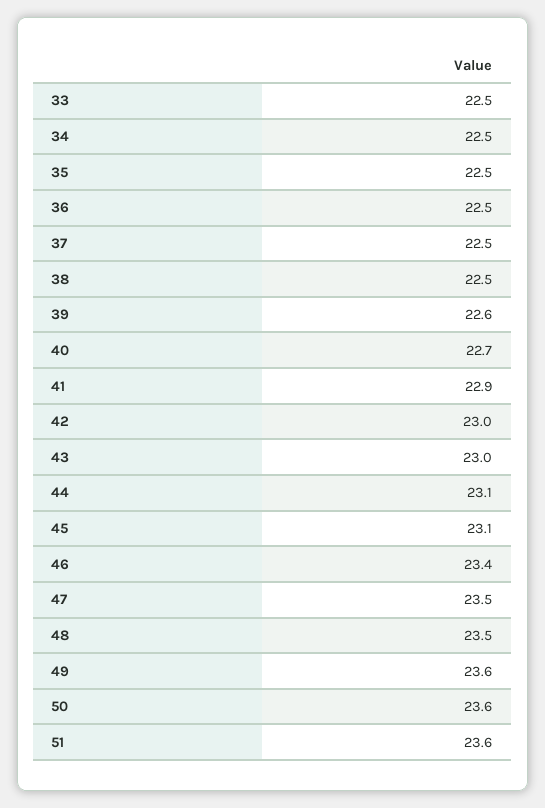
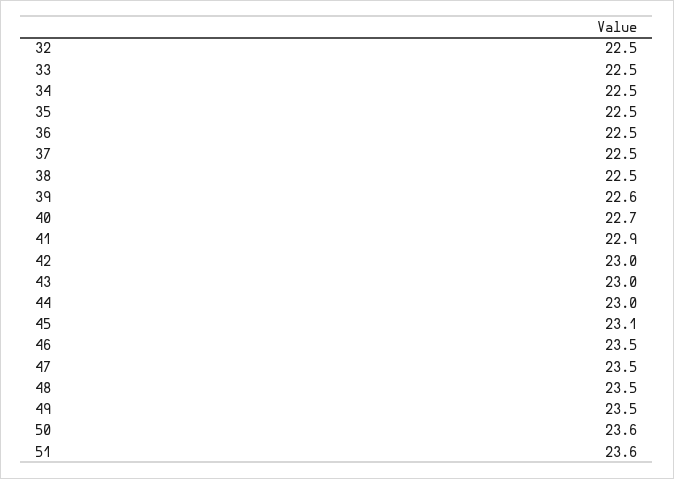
44: 23.1 -> 23
46: 23.4 -> 23.5
49: 23.6 -> 23.5
32: none -> 22.5

